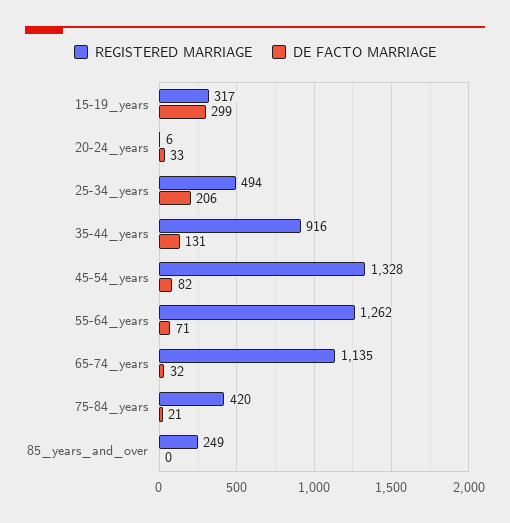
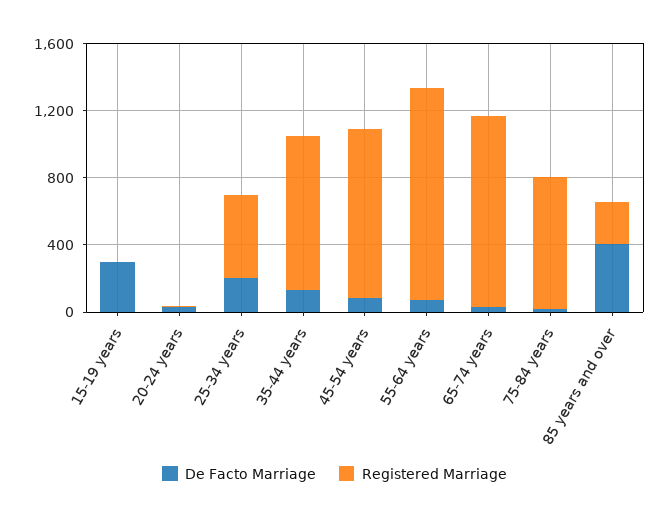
REGISTERED MARRIAGE, 15-19_years: 317 -> 0
REGISTERED MARRIAGE, 45-54_years: 1328 -> 1000
REGISTERED MARRIAGE, 75-84_years: 420 -> 800
DE FACTO MARRIAGE, 85_years_and_over: 0 -> 400

